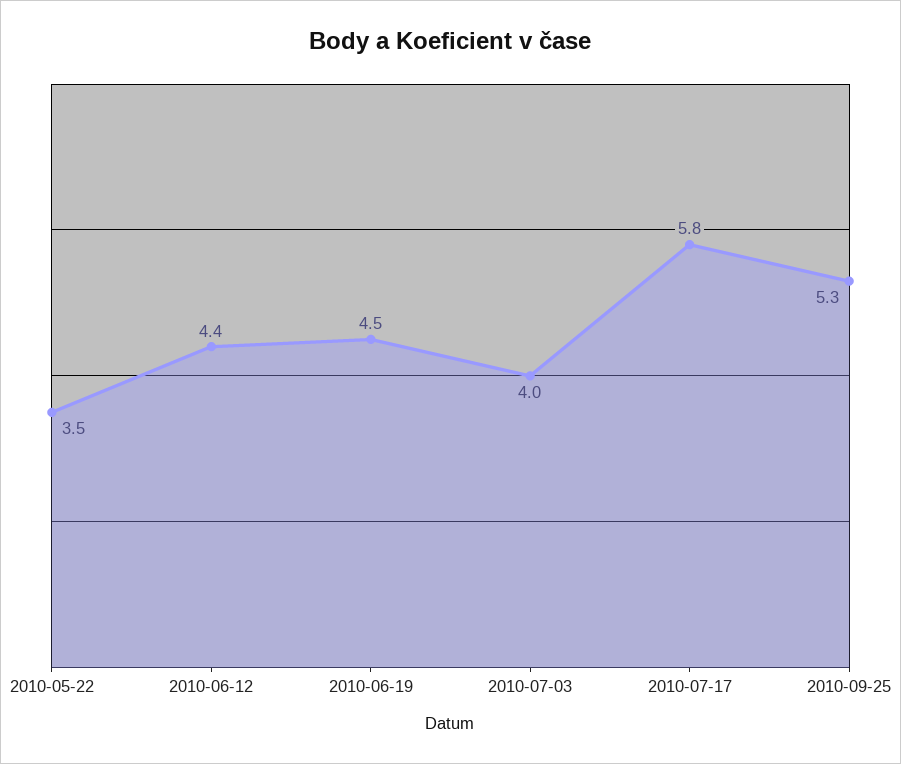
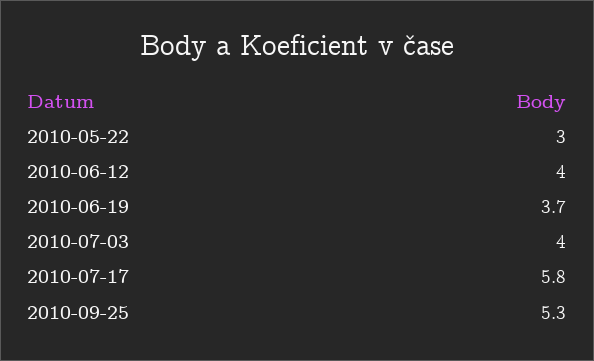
2010-05-22: 3.5 -> 3
2010-06-12: 4.4 -> 4
2010-06-19: 4.5 -> 3.7

